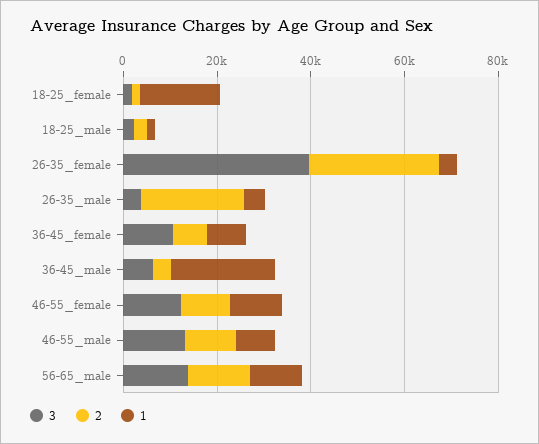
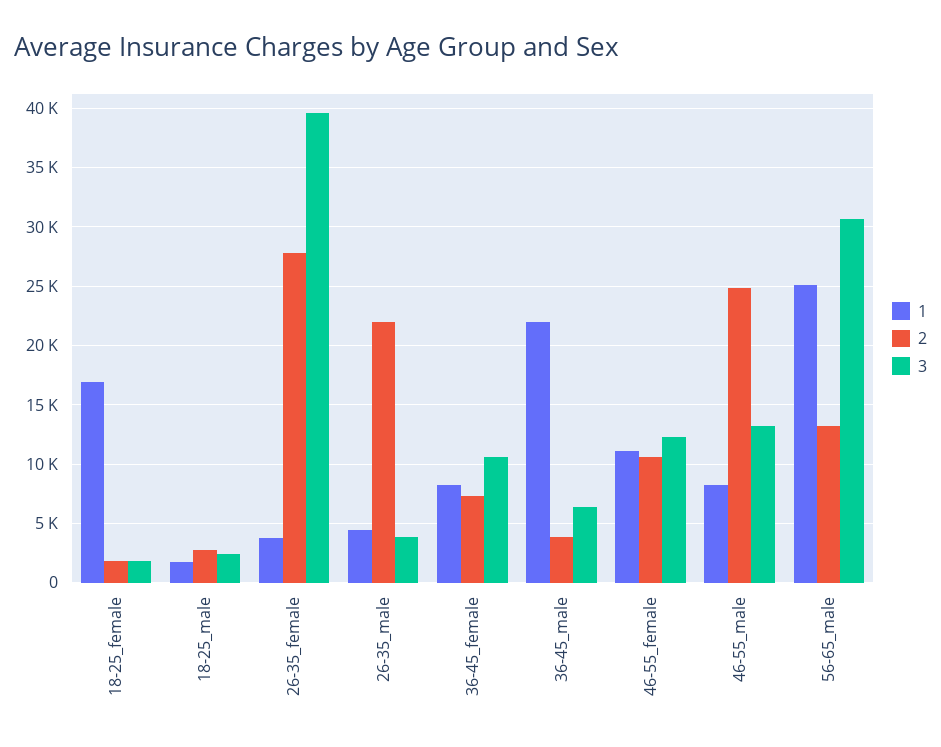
2, 46-55_male: 10000 -> 25000
3, 56-65_male: 15000 -> 31000
1, 56-65_male: 10000 -> 25000

